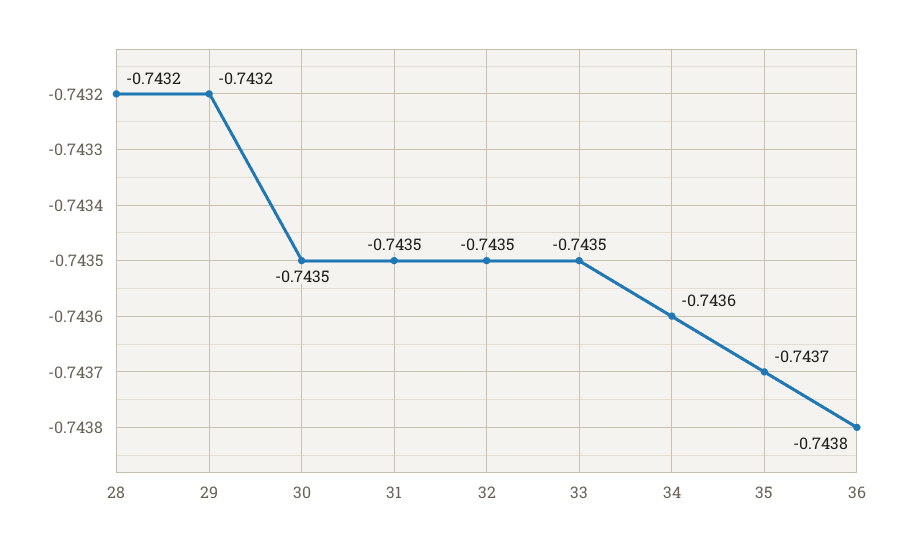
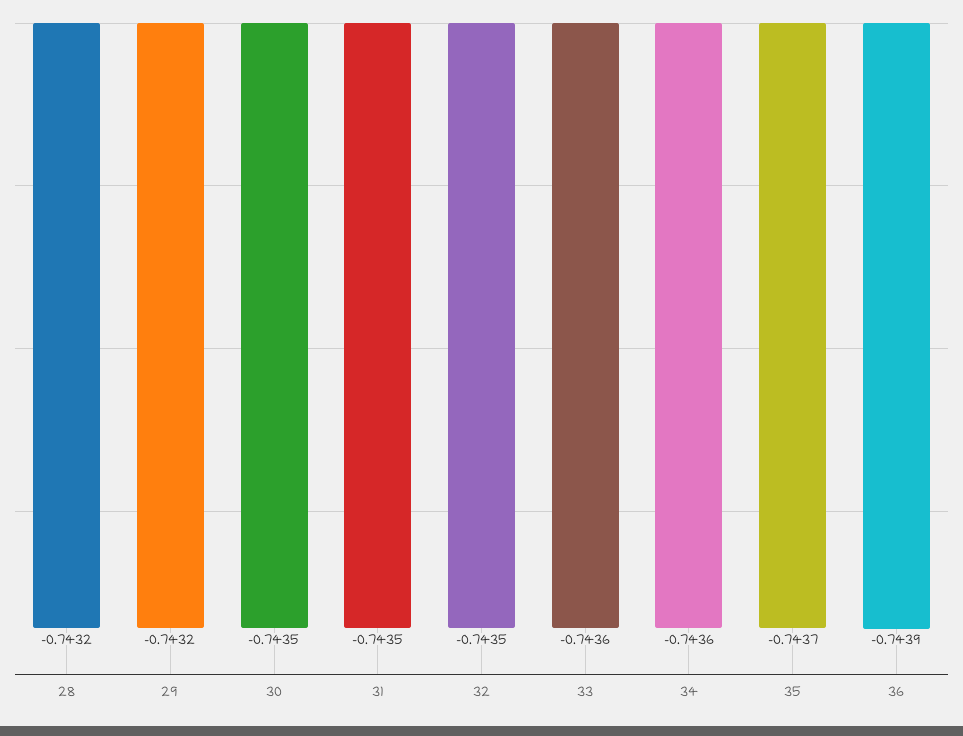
33: -0.7435 -> -0.7436
36: -0.7438 -> -0.7439

